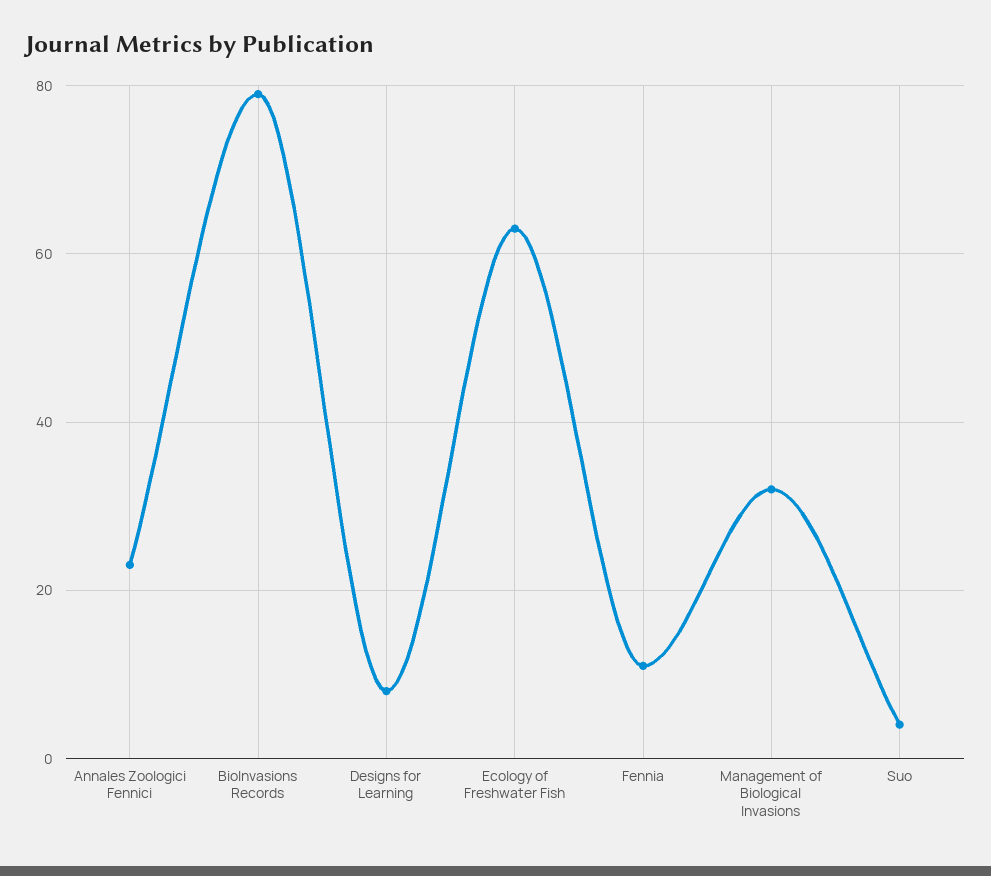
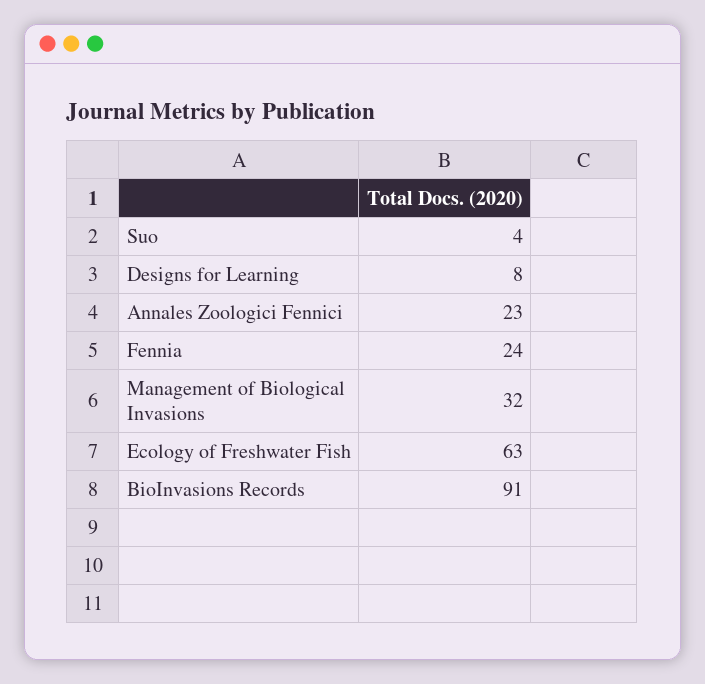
BioInvasions Records: 80 -> 91
Fennia: 10 -> 24

